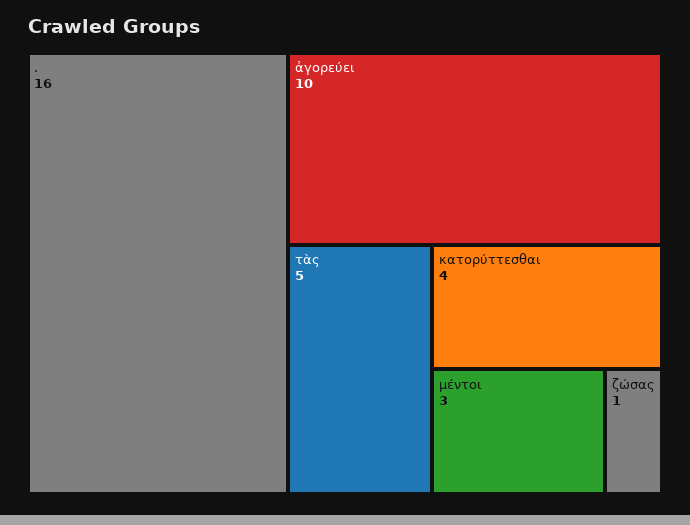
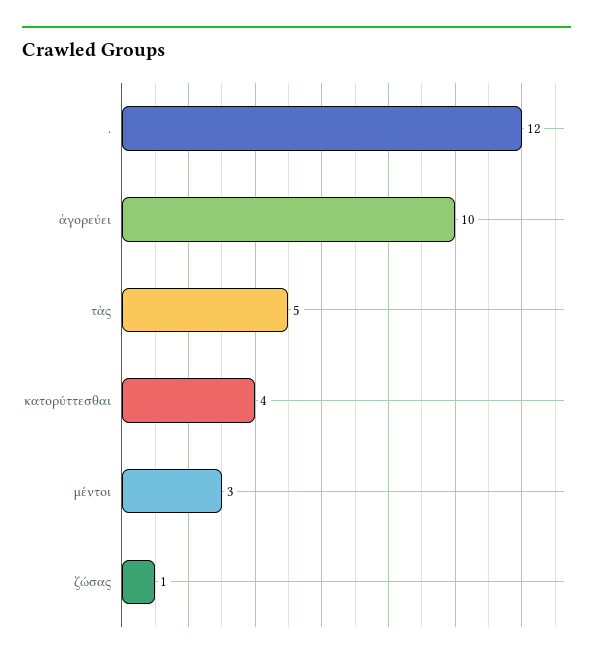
.: 16 -> 12

